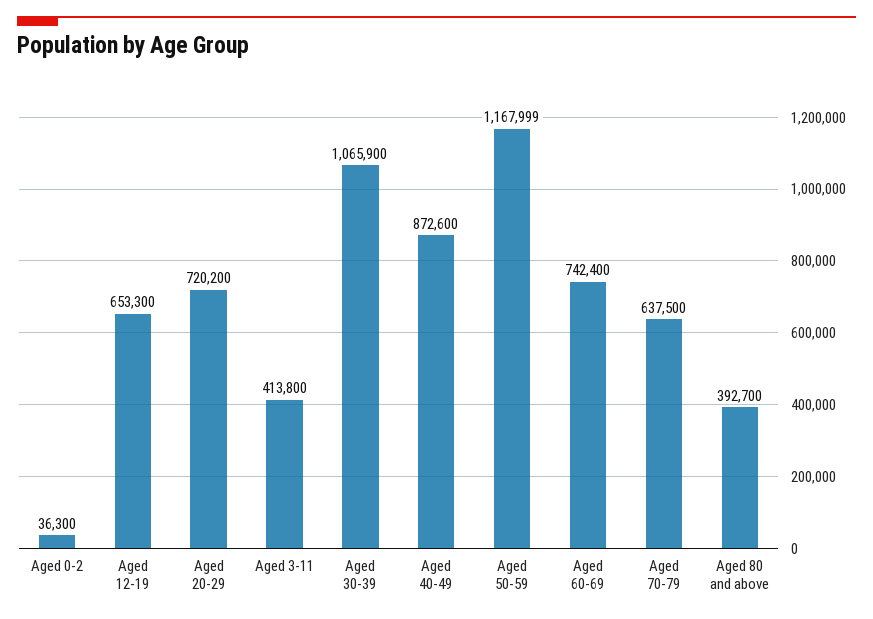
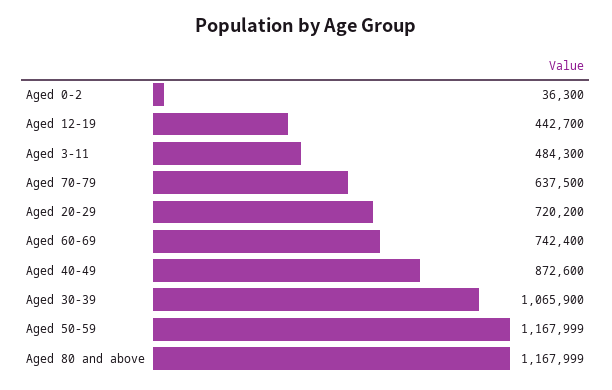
Aged 12-19: 653300 -> 442700
Aged 3-11: 413800 -> 484300
Aged 80 and above: 392700 -> 1167999

